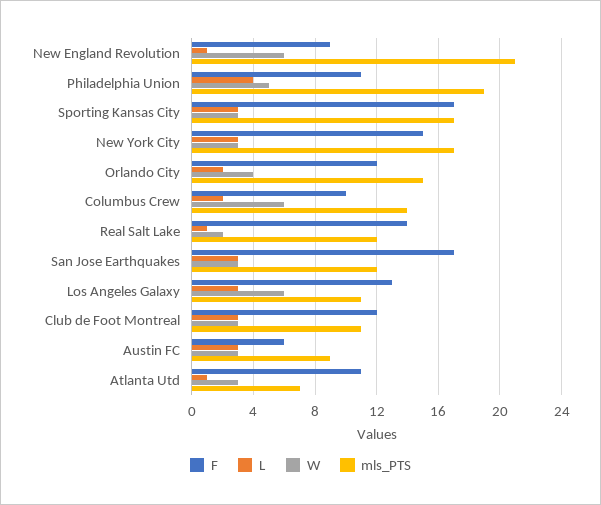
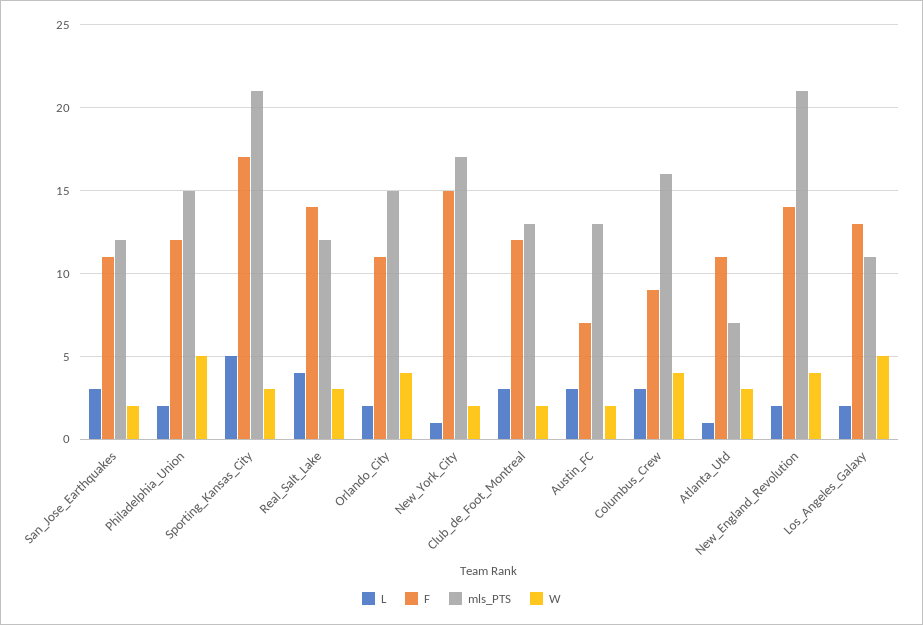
F, New England Revolution: 9 -> 14
L, New England Revolution: 1 -> 2
W, New England Revolution: 6 -> 4
F, Philadelphia Union: 11 -> 12
L, Philadelphia Union: 4 -> 2
mls_PTS, Philadelphia Union: 19 -> 15
L, Sporting Kansas City: 3 -> 5
mls_PTS, Sporting Kansas City: 17 -> 21
L, New York City: 3 -> 1
W, New York City: 3 -> 2
F, Orlando City: 12 -> 11
F, Columbus Crew: 10 -> 9
L, Columbus Crew: 2 -> 3
W, Columbus Crew: 6 -> 4
mls_PTS, Columbus Crew: 14 -> 16
L, Real Salt Lake: 1 -> 4
W, Real Salt Lake: 2 -> 3
F, San Jose Earthquakes: 17 -> 11
W, San Jose Earthquakes: 3 -> 2
L, Los Angeles Galaxy: 3 -> 2
W, Los Angeles Galaxy: 6 -> 5
W, Club de Foot Montreal: 3 -> 2
mls_PTS, Club de Foot Montreal: 11 -> 13
F, Austin FC: 6 -> 7
W, Austin FC: 3 -> 2
mls_PTS, Austin FC: 9 -> 13

